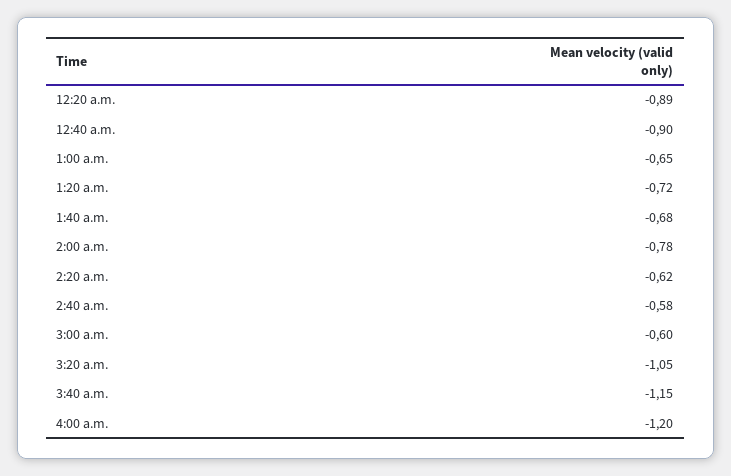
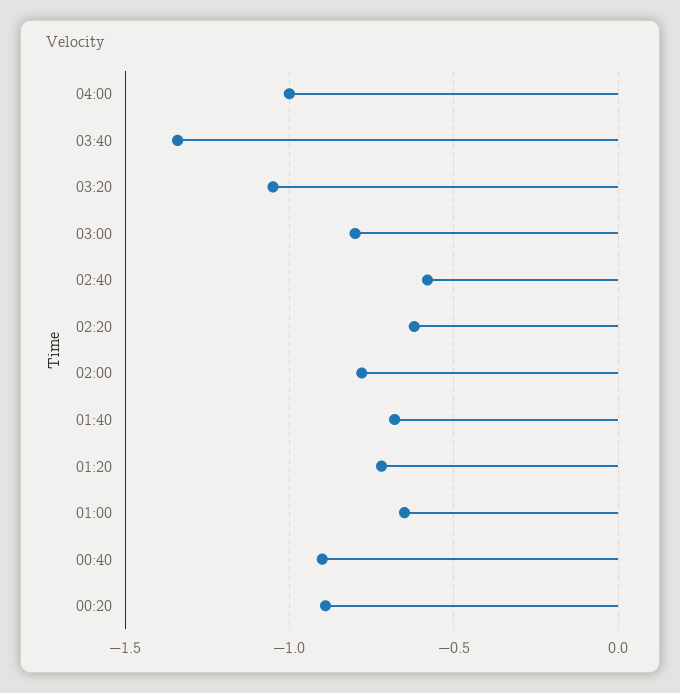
3:00 a.m.: -0.6 -> -0.8
3:40 a.m.: -1.15 -> -1.35
4:00 a.m.: -1.2 -> -1

